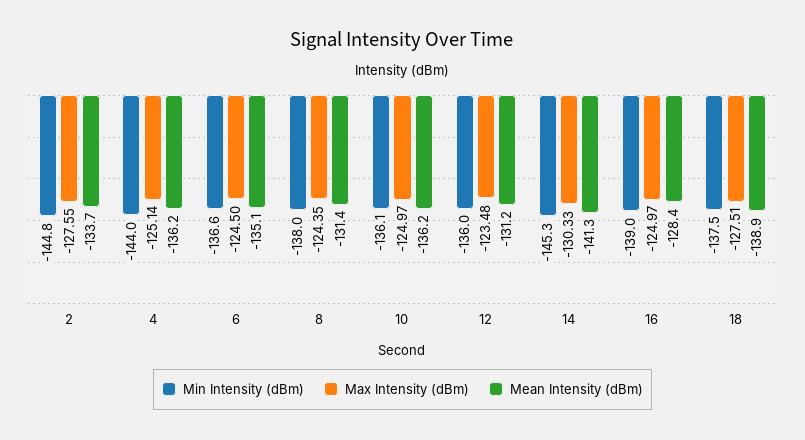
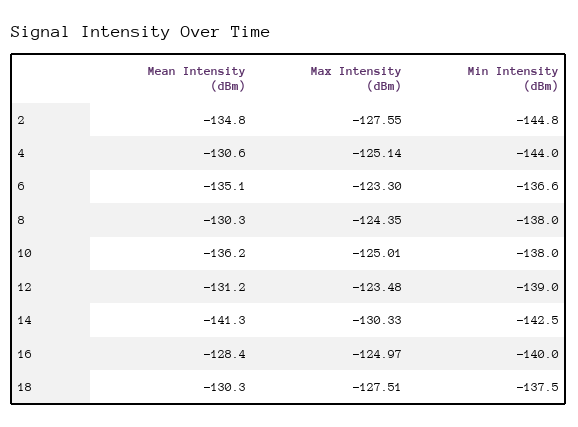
Mean Intensity (dBm), 2: -133.7 -> -134.8
Mean Intensity (dBm), 4: -136.2 -> -130.6
Max Intensity (dBm), 6: -124.5 -> -123.3
Mean Intensity (dBm), 8: -131.4 -> -130.3
Min Intensity (dBm), 10: -136.1 -> -138
Max Intensity (dBm), 10: -124.97 -> -125.01
Min Intensity (dBm), 12: -136 -> -139
Min Intensity (dBm), 14: -145.3 -> -142.5
Min Intensity (dBm), 16: -139 -> -140
Mean Intensity (dBm), 18: -138.9 -> -130.3

